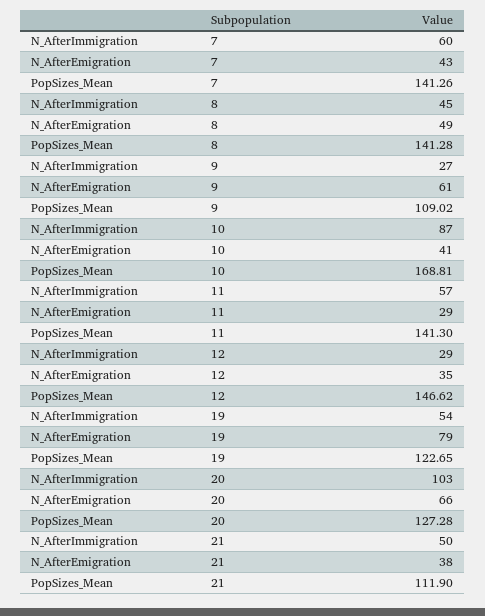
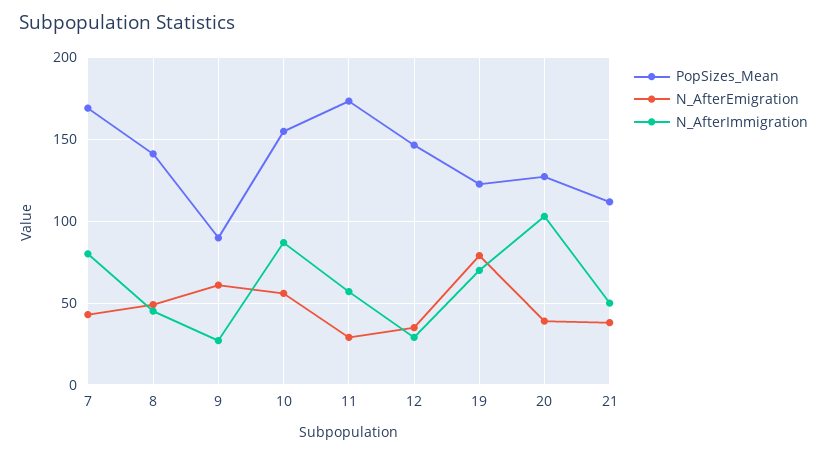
N_AfterImmigration, 7: 60 -> 80
PopSizes_Mean, 7: 141.26 -> 170
PopSizes_Mean, 9: 109.02 -> 90
N_AfterEmigration, 10: 41 -> 55
PopSizes_Mean, 10: 168.81 -> 155
PopSizes_Mean, 11: 141.3 -> 175
N_AfterImmigration, 19: 54 -> 70
N_AfterEmigration, 20: 66 -> 40

